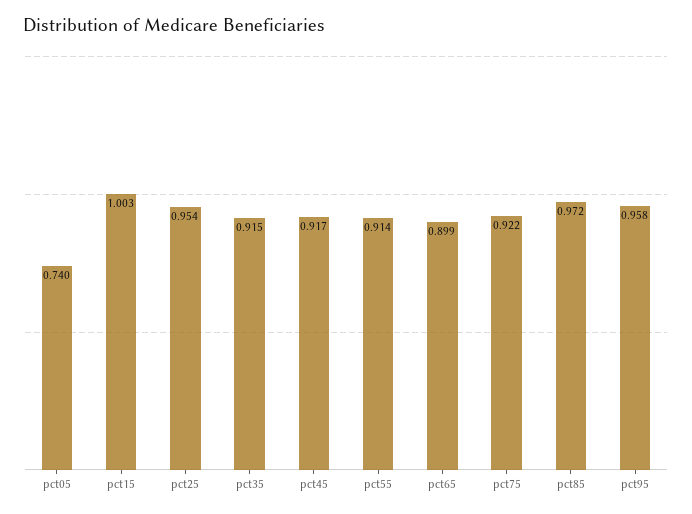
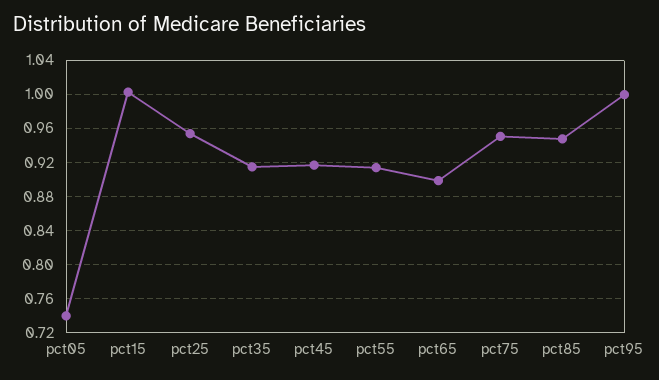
pct75: 0.922 -> 0.95
pct85: 0.972 -> 0.95
pct95: 0.958 -> 1

